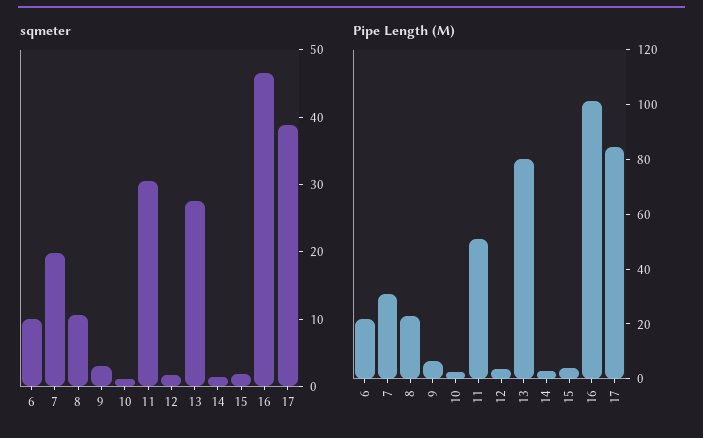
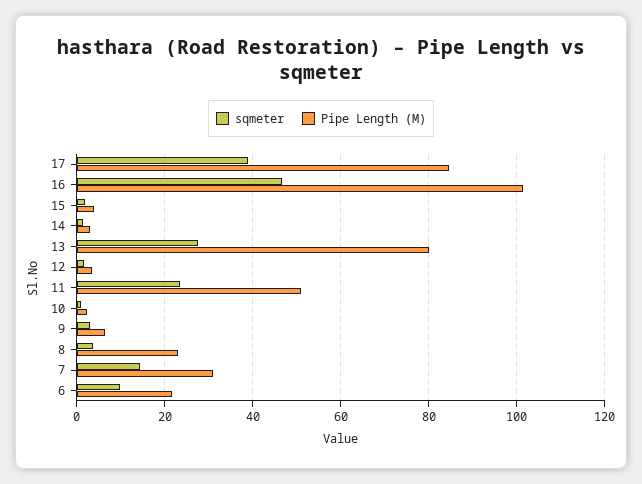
sqmeter, 7: 20 -> 14
sqmeter, 8: 10 -> 4
sqmeter, 11: 30 -> 24

